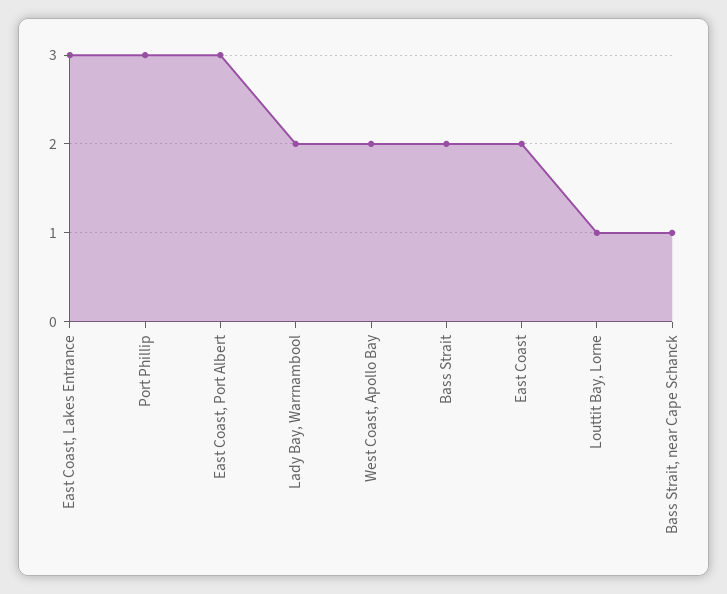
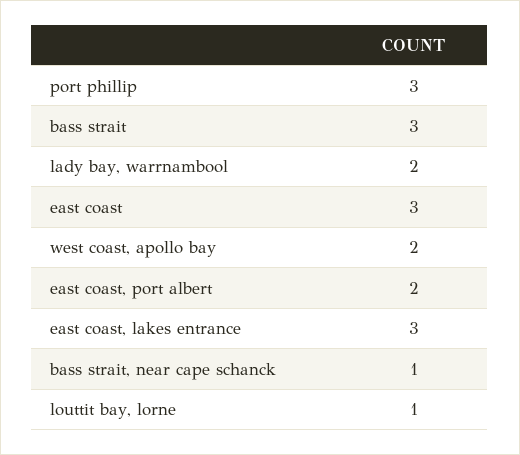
East Coast, Port Albert: 3 -> 2
Bass Strait: 2 -> 3
East Coast: 2 -> 3

